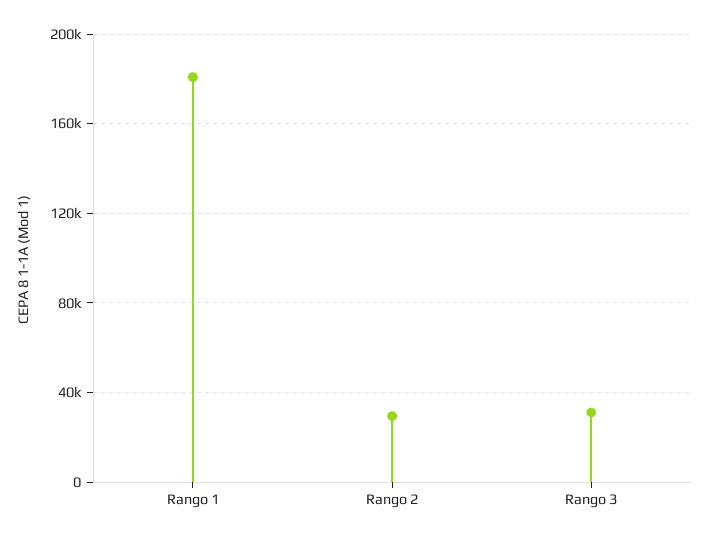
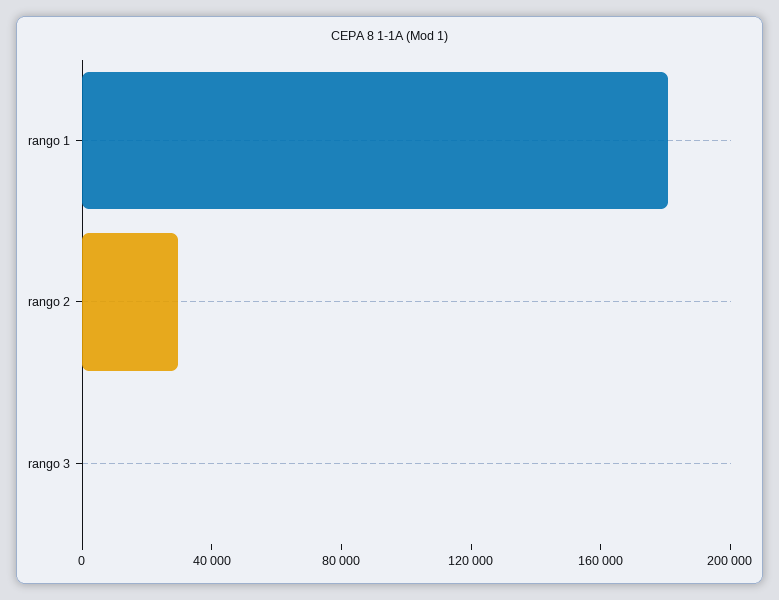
Rango 3: 30000 -> 0

